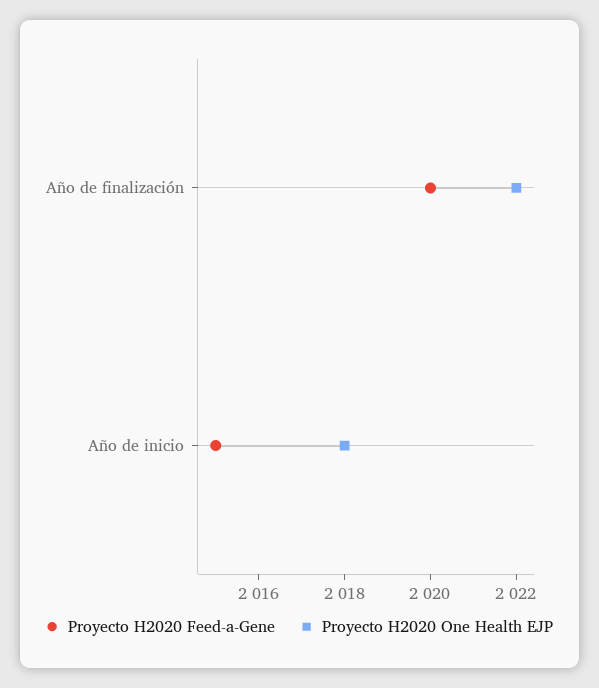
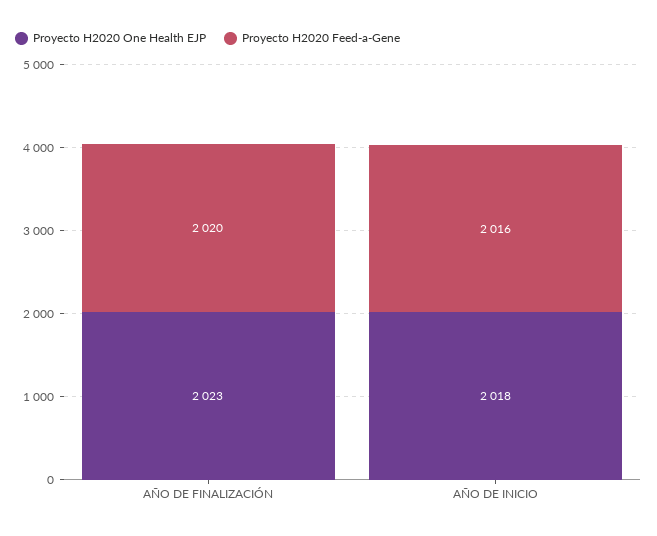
Proyecto H2020 One Health EJP, Año de finalización: 2022 -> 2023
Proyecto H2020 Feed-a-Gene, Año de inicio: 2015 -> 2016

